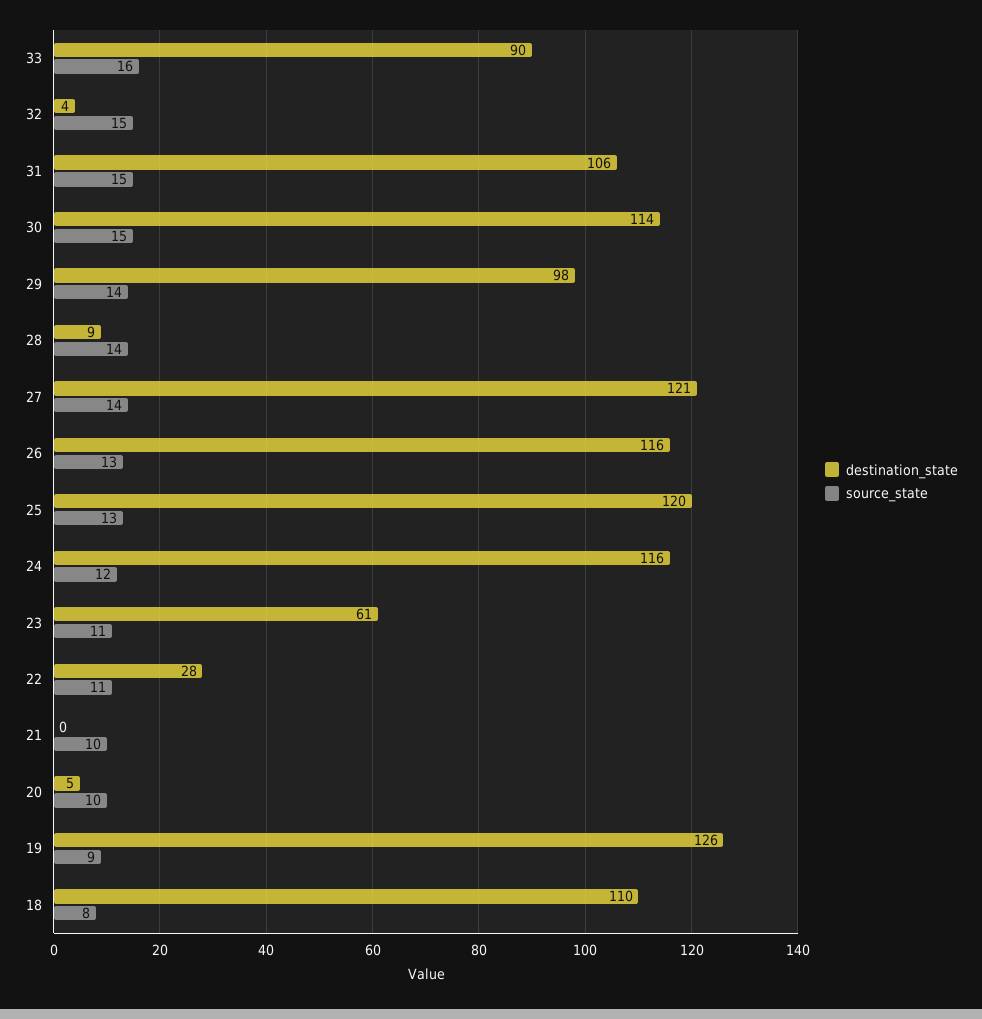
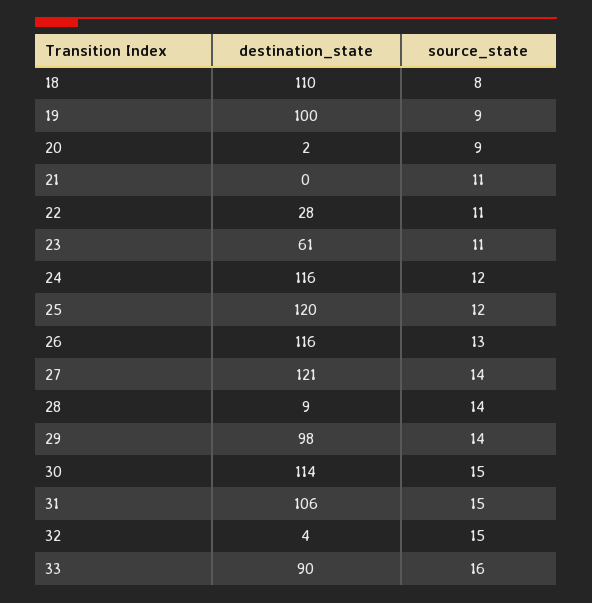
source_state, 25: 13 -> 12
source_state, 21: 10 -> 11
destination_state, 20: 5 -> 2
source_state, 20: 10 -> 9
destination_state, 19: 126 -> 100

